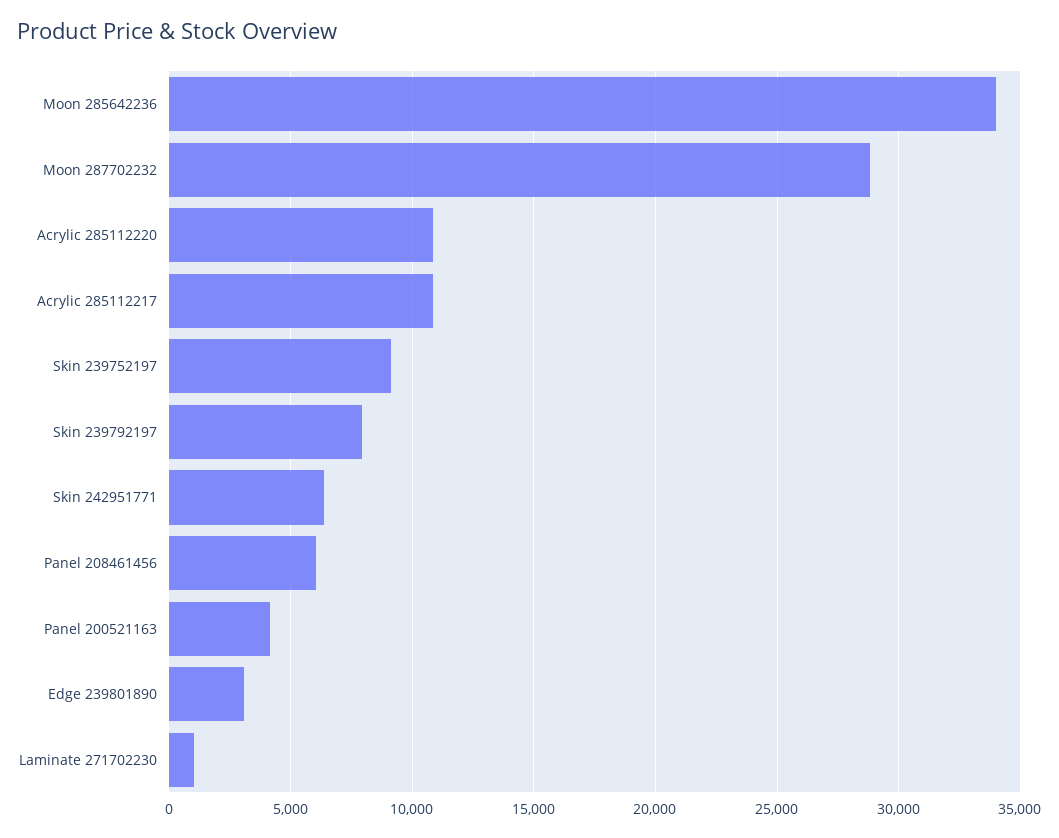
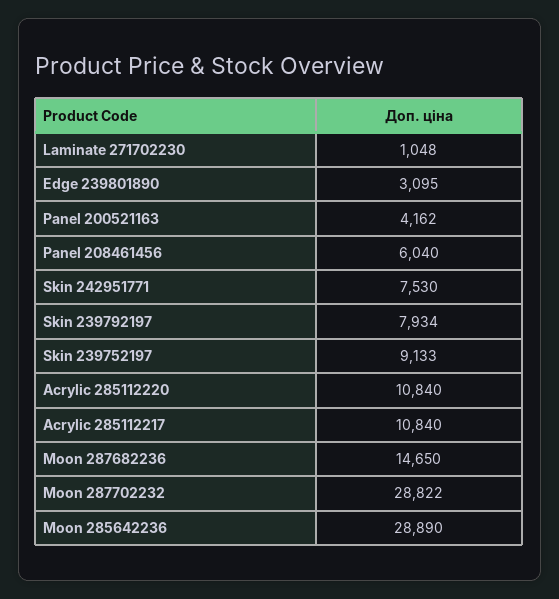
Moon 285642236: 34000 -> 28890
Skin 242951771: 6500 -> 7530
Moon 287682236: none -> 14650

